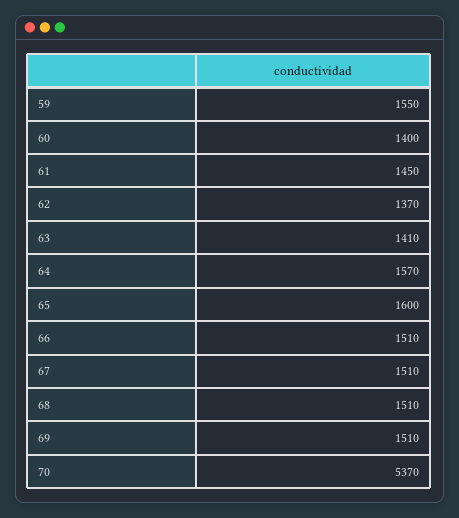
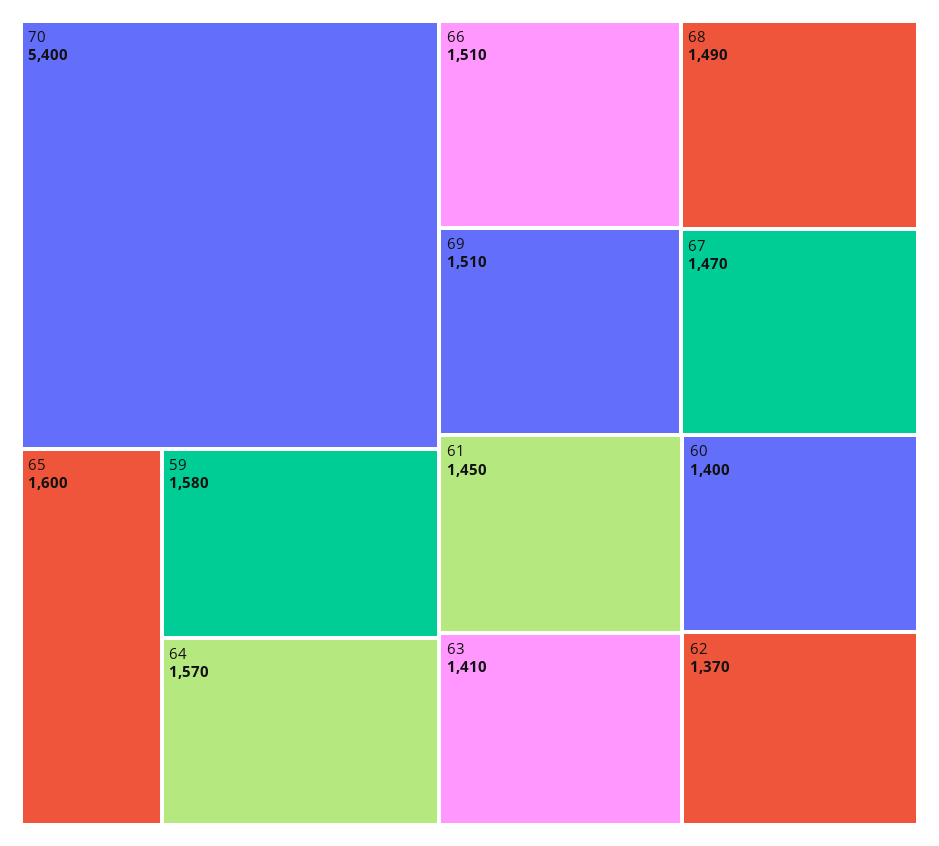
59: 1550 -> 1580
67: 1510 -> 1470
68: 1510 -> 1490
70: 5370 -> 5400

